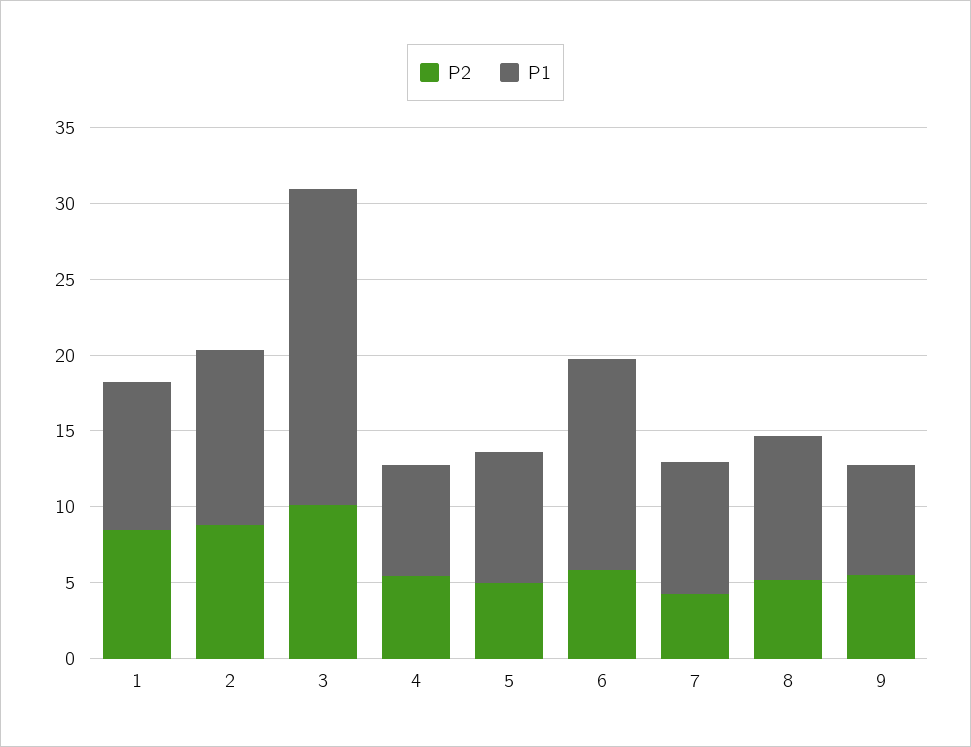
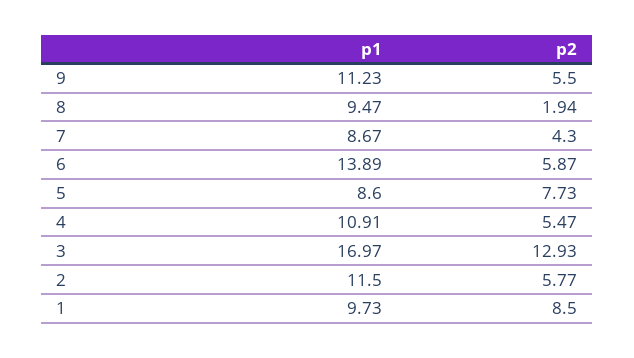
P2, 2: 9 -> 5.77
P2, 3: 10 -> 12.93
P1, 3: 21 -> 16.97
P1, 4: 7 -> 10.91
P2, 5: 5 -> 7.73
P2, 8: 5 -> 1.94
P1, 9: 7 -> 11.23

